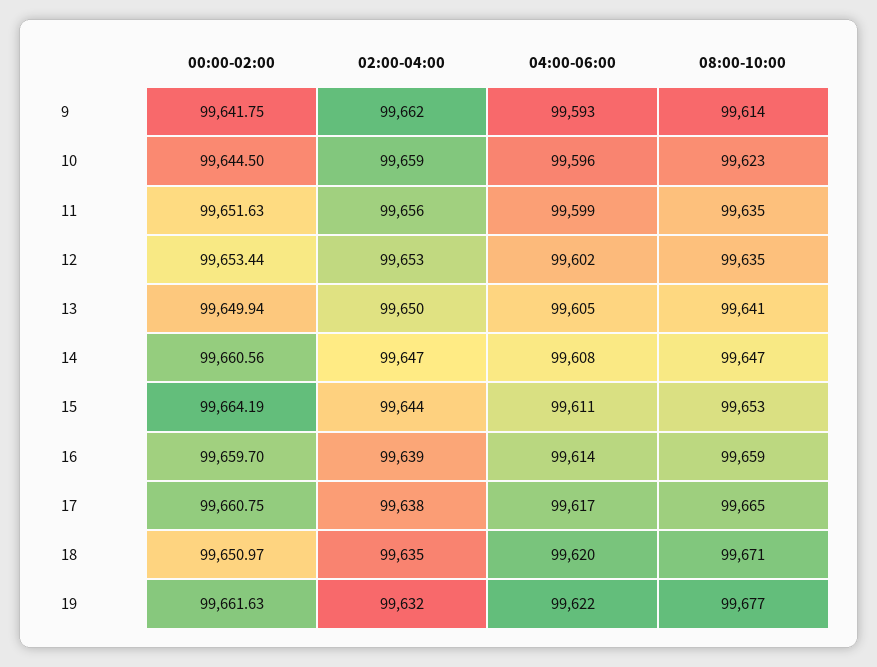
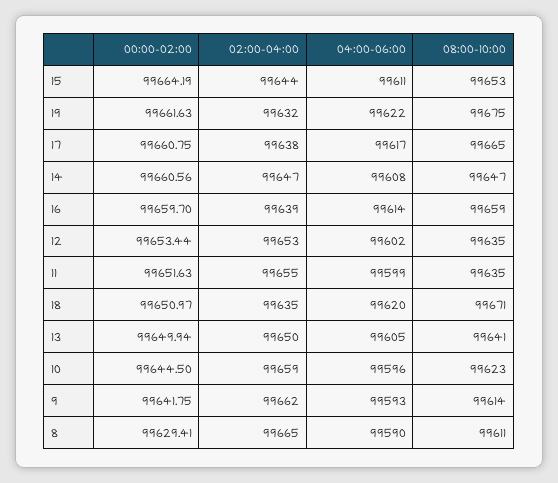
02:00-04:00, 11: 99656 -> 99655
08:00-10:00, 19: 99677 -> 99675
00:00-02:00, 8: none -> 99629.41
02:00-04:00, 8: none -> 99665
04:00-06:00, 8: none -> 99590
08:00-10:00, 8: none -> 99611

